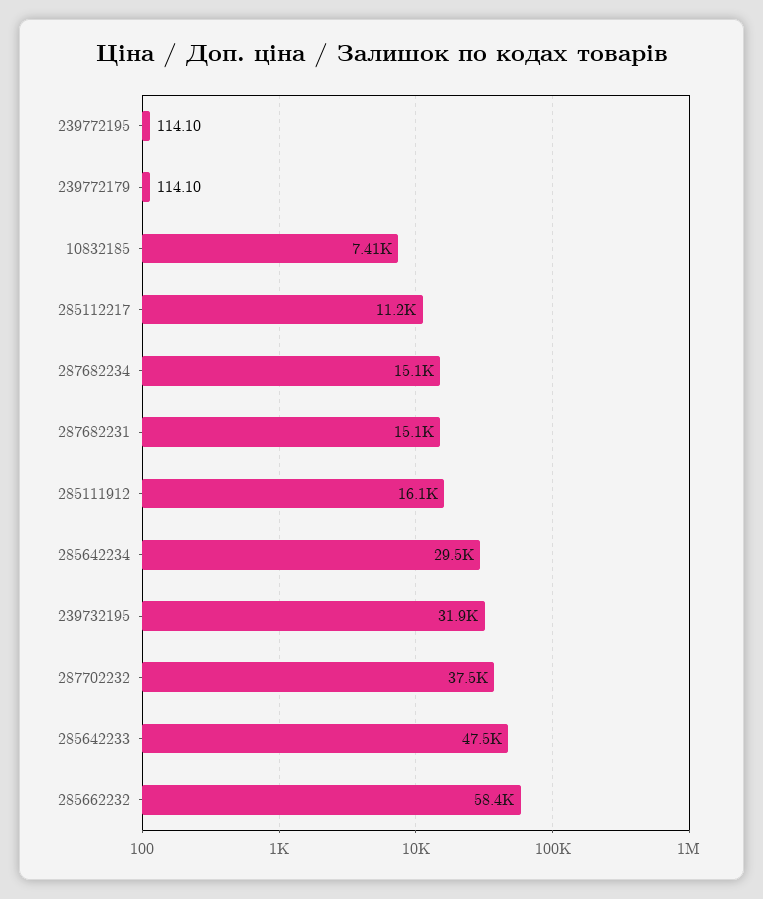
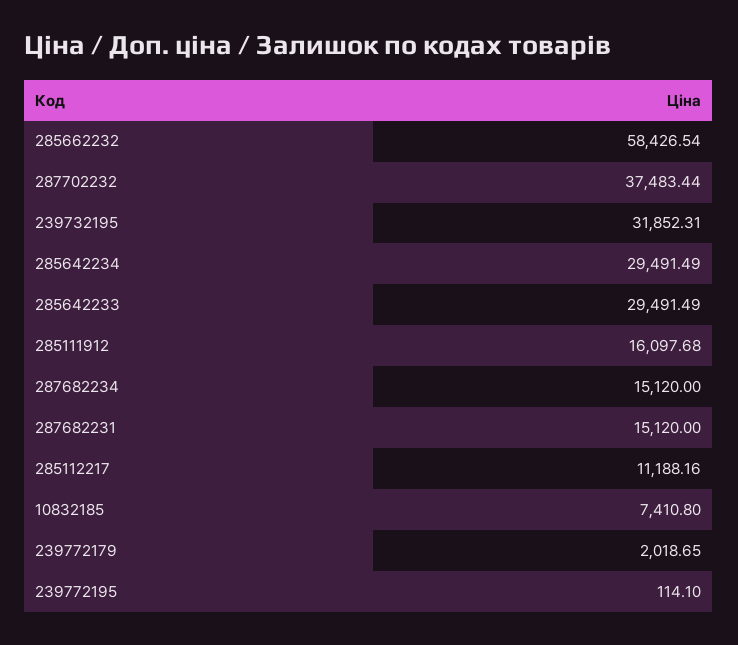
239772179: 114.1 -> 2018.65
285642233: 47500 -> 29491.49

